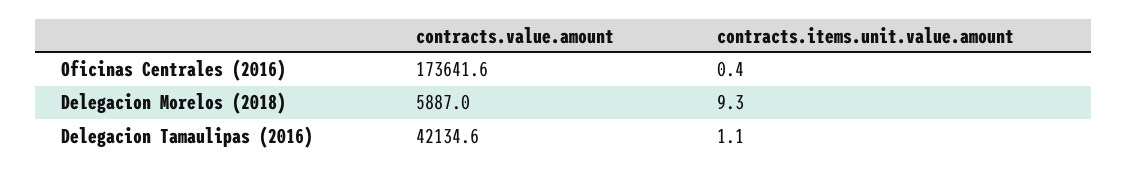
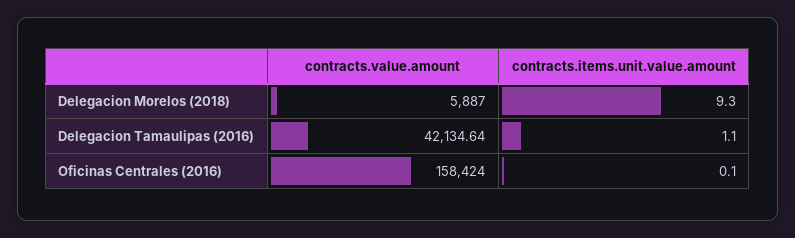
contracts.value.amount, Oficinas Centrales (2016): 173641.6 -> 158424
contracts.items.unit.value.amount, Oficinas Centrales (2016): 0.4 -> 0.1

